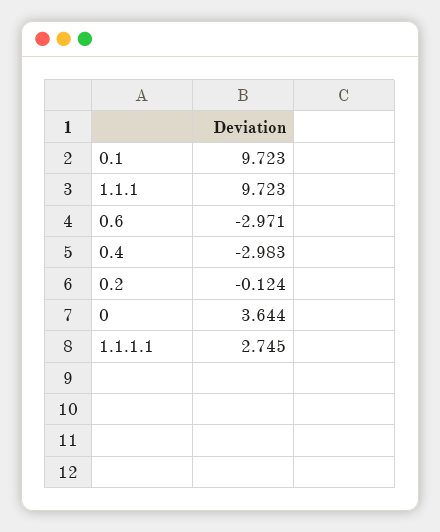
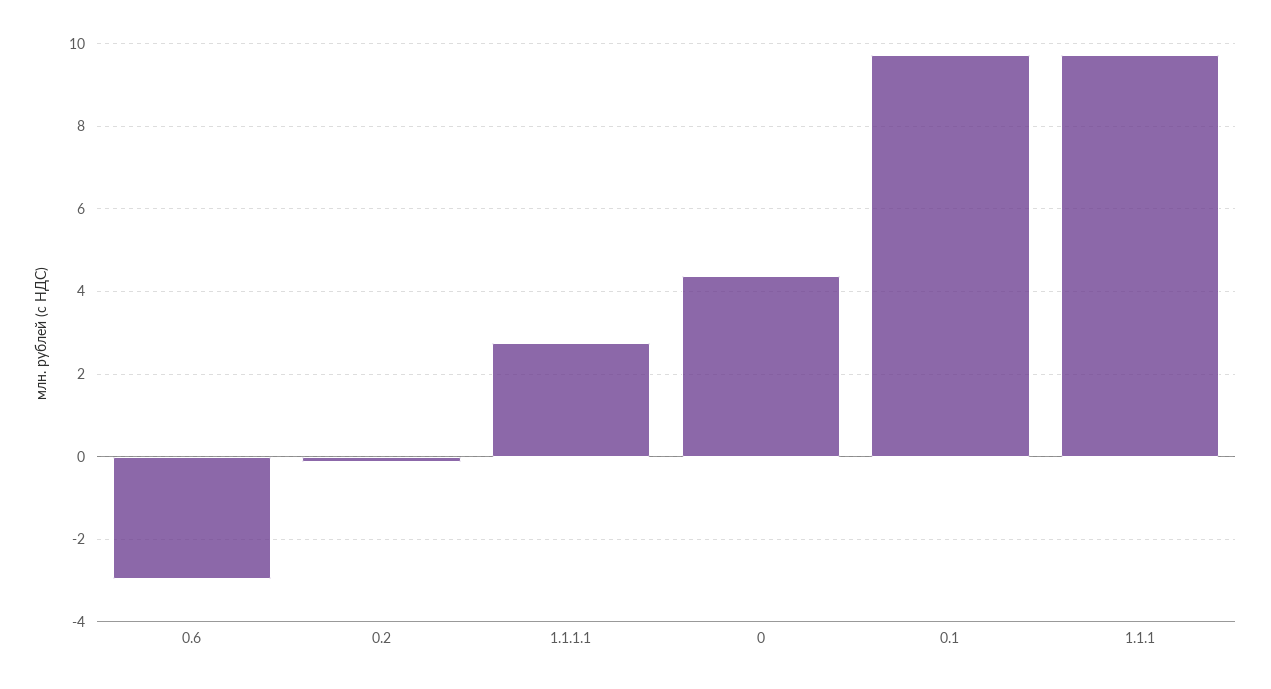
0.4: -2.983 -> none
0: 3.644 -> 4.4

